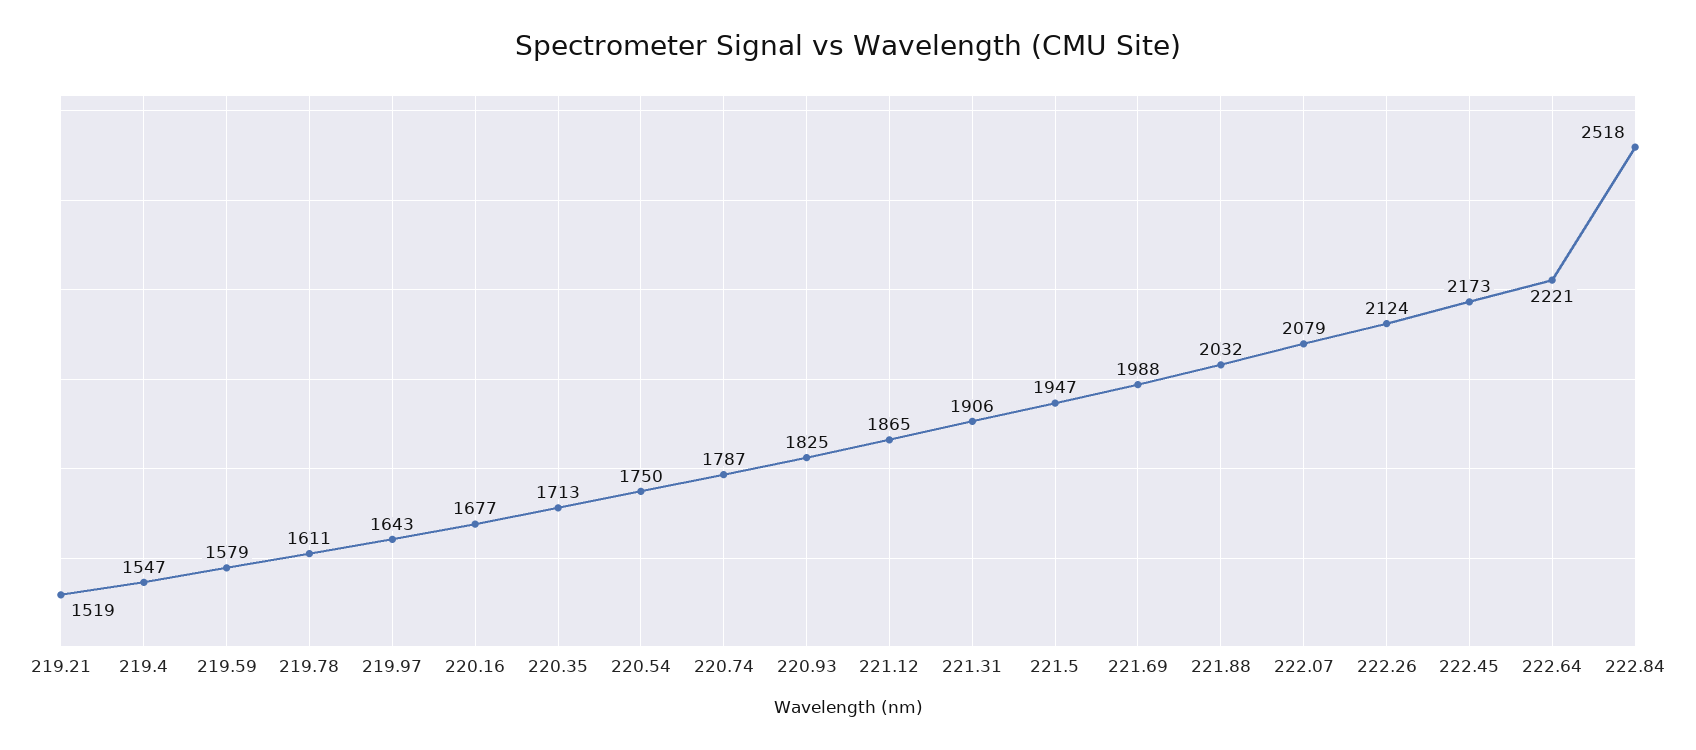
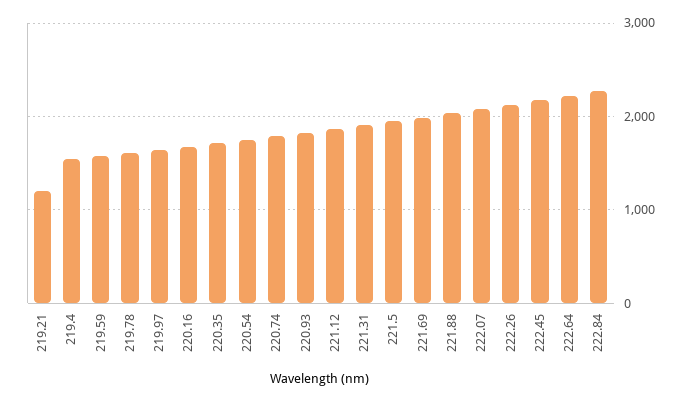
219.21: 1519 -> 1200
222.84: 2518 -> 2300

